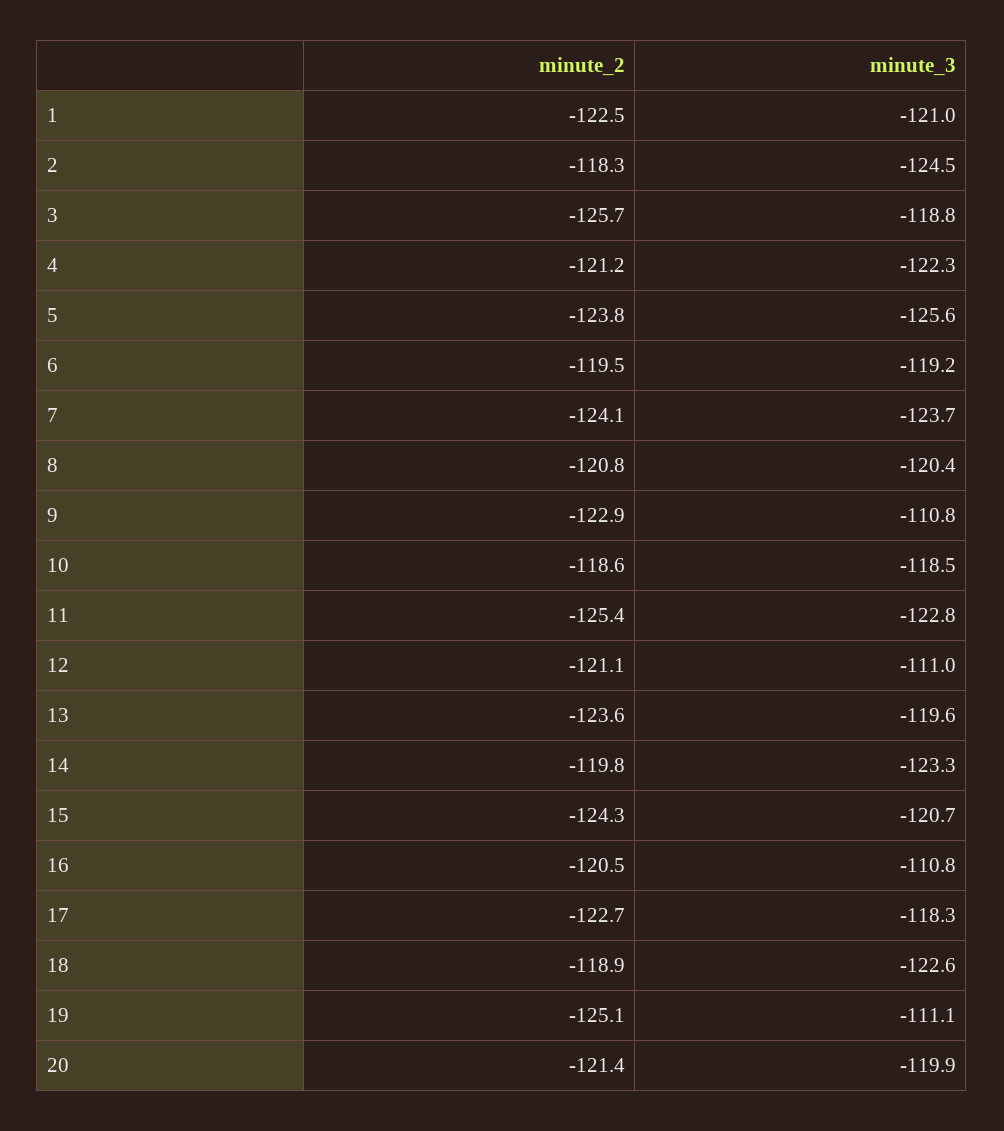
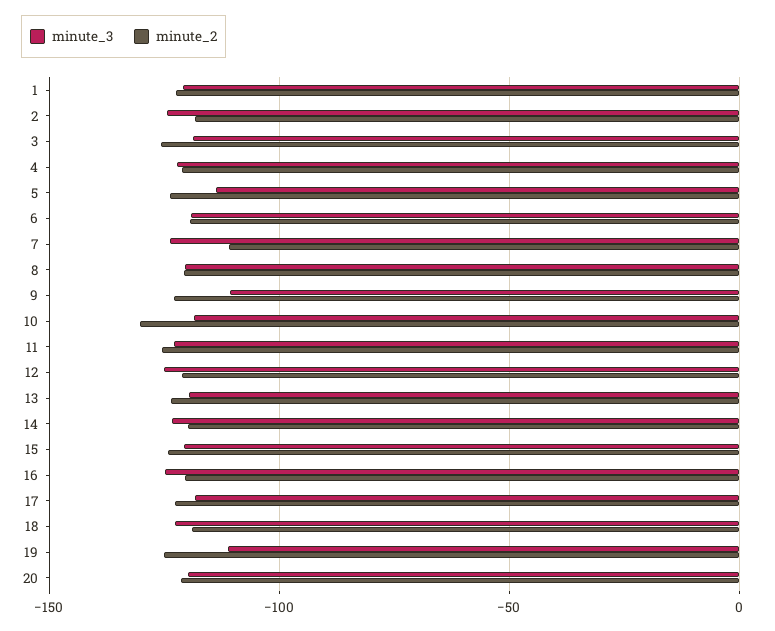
minute_3, 5: -125.6 -> -115
minute_2, 7: -124.1 -> -110
minute_2, 10: -118.6 -> -130
minute_3, 12: -111 -> -125
minute_3, 16: -110.8 -> -125

